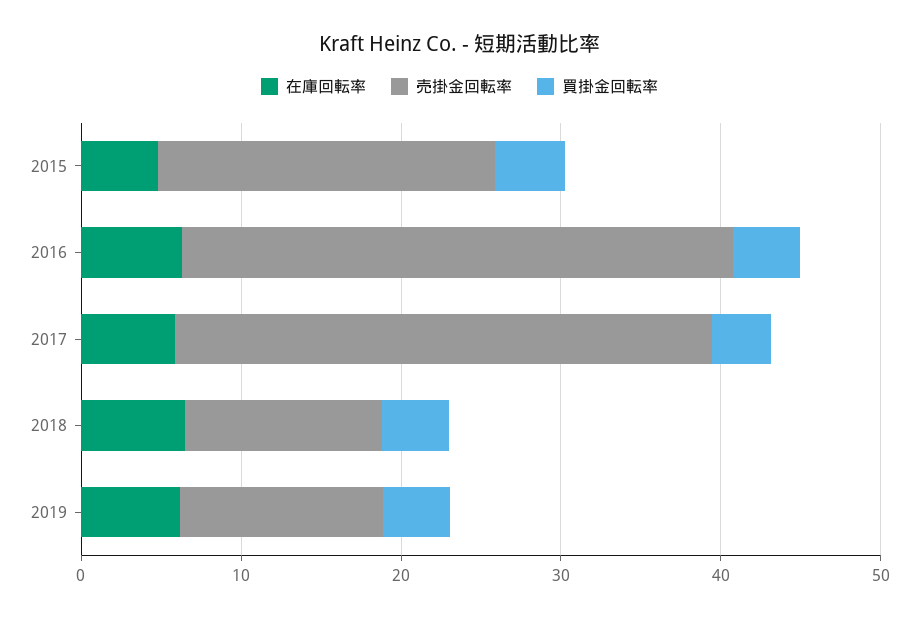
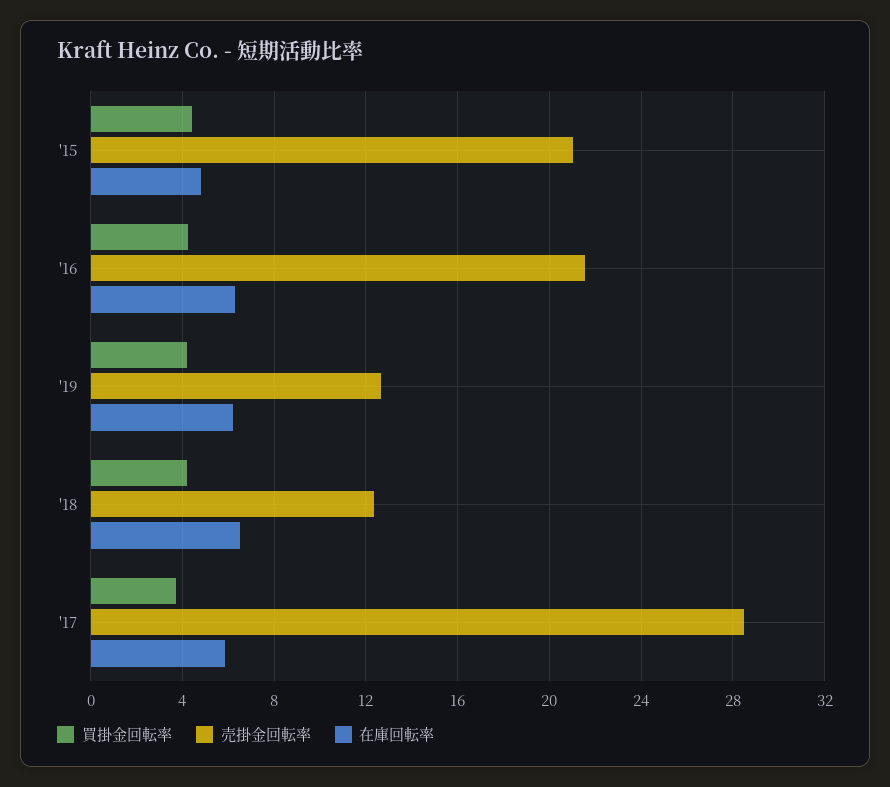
売掛金回転率, 2016: 34 -> 21.5
売掛金回転率, 2017: 34 -> 28.5

